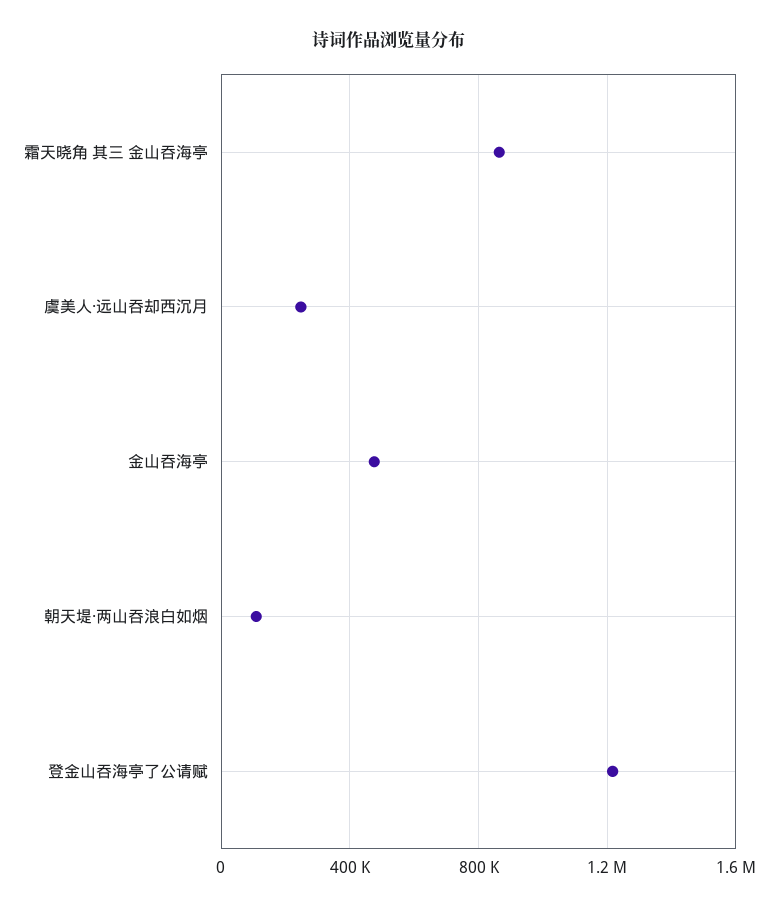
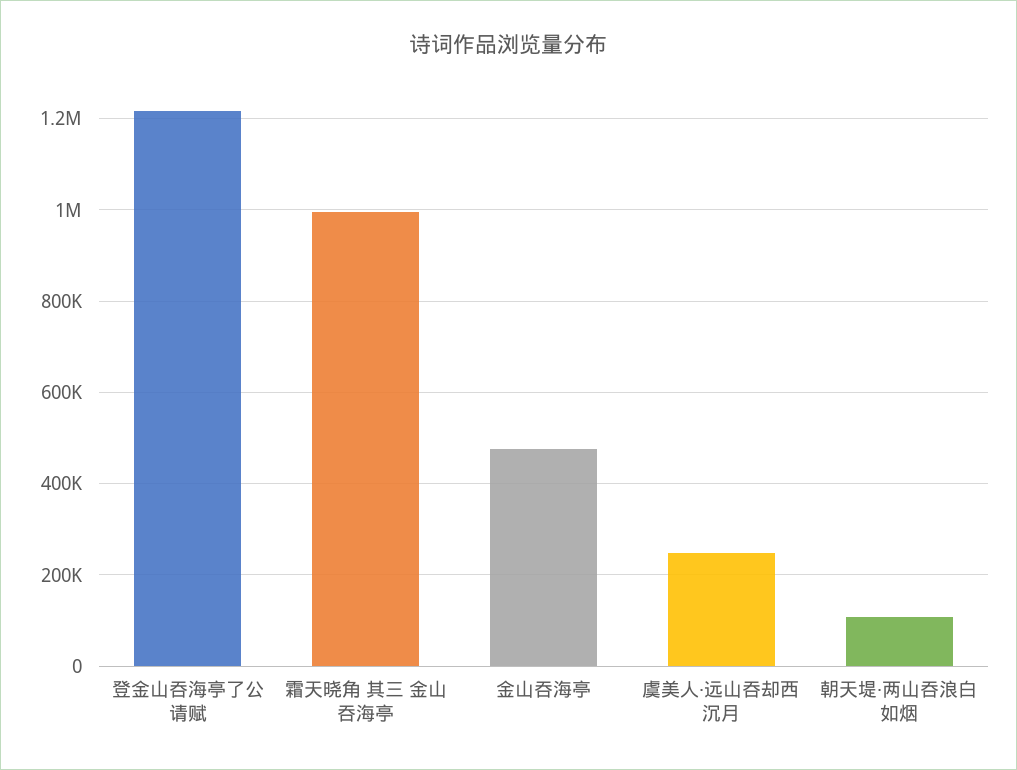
霜天晓角 其三 金山吞海亭: 850000 -> 1000000

